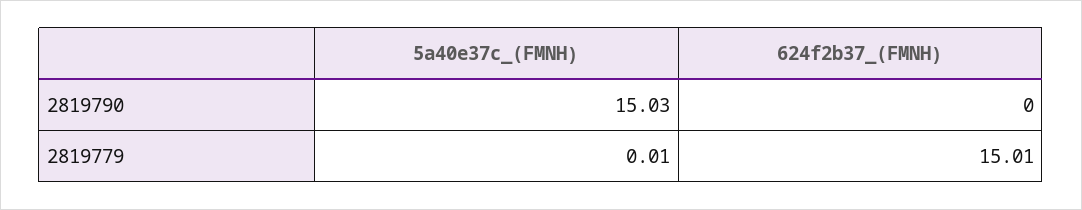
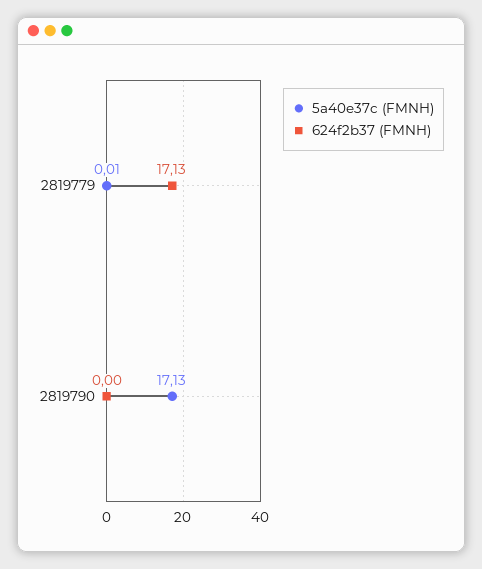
5a40e37c_(FMNH), 2819790: 15.03 -> 17.13
624f2b37_(FMNH), 2819779: 15.01 -> 17.13

